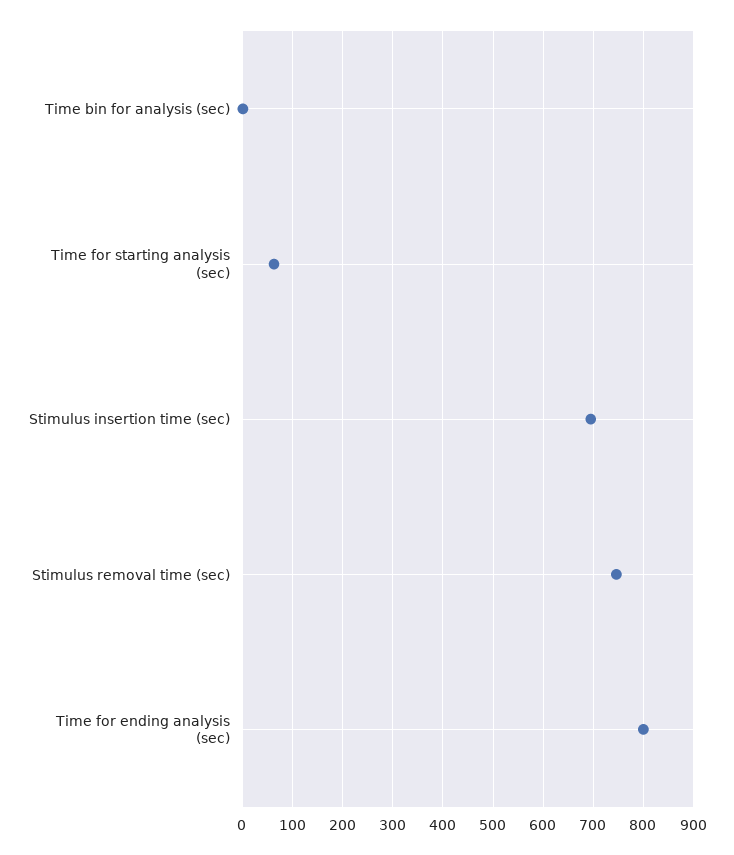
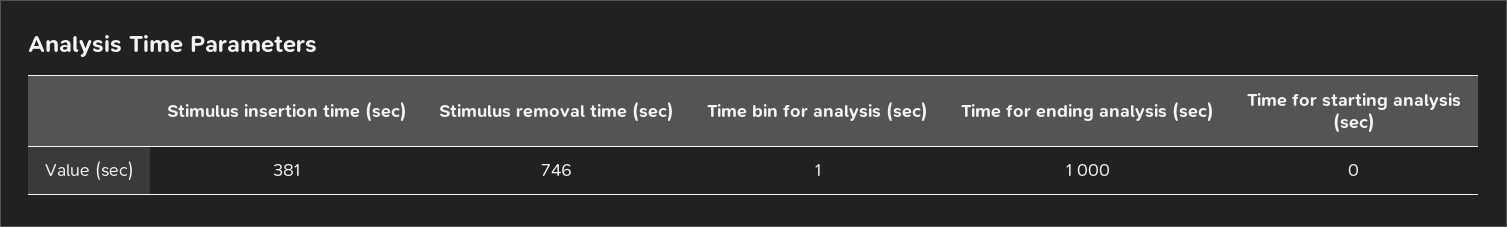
Time for starting analysis (sec): 60 -> 0
Stimulus insertion time (sec): 700 -> 381
Time for ending analysis (sec): 800 -> 1000

